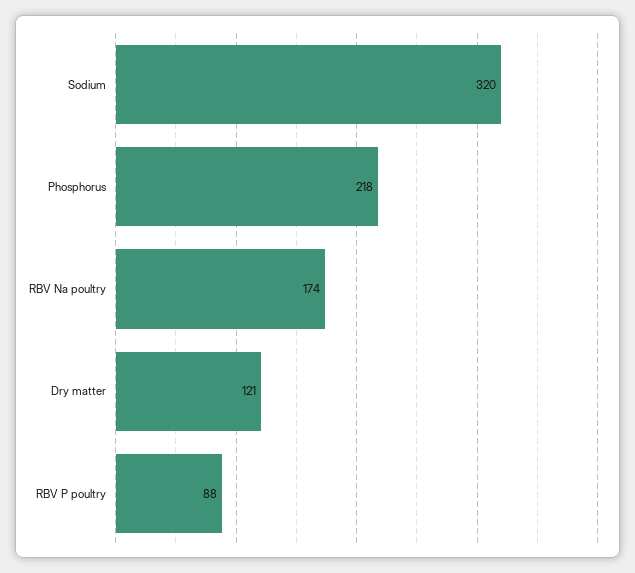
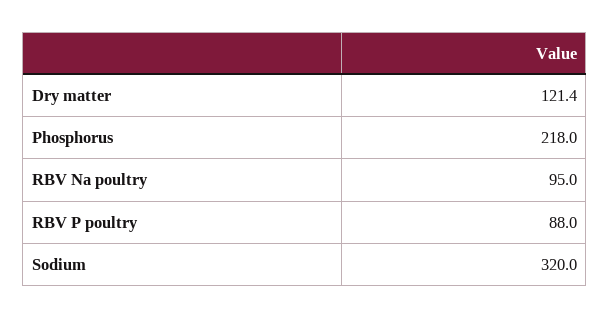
RBV Na poultry: 174 -> 95

